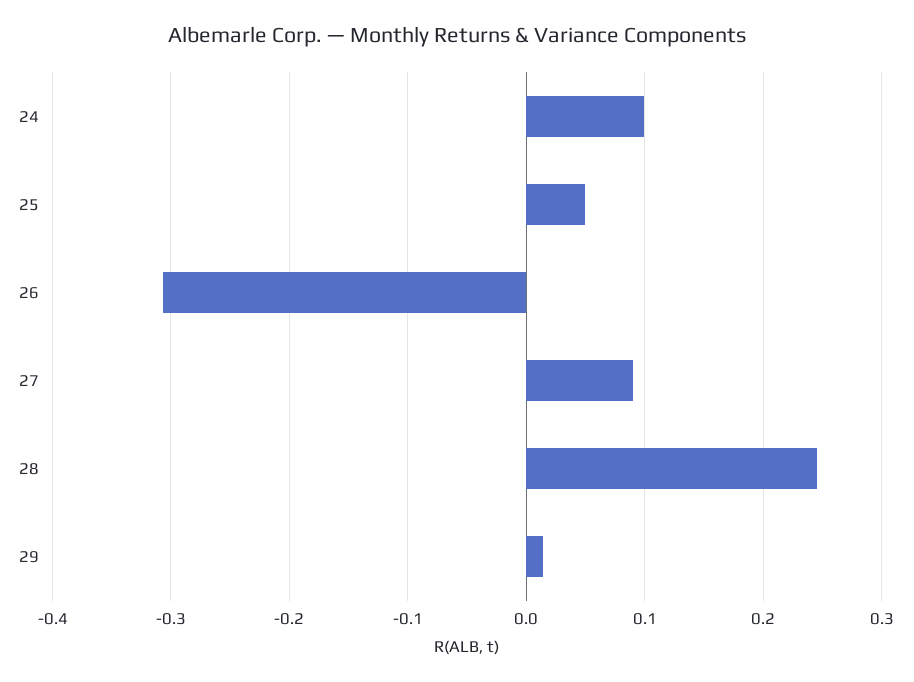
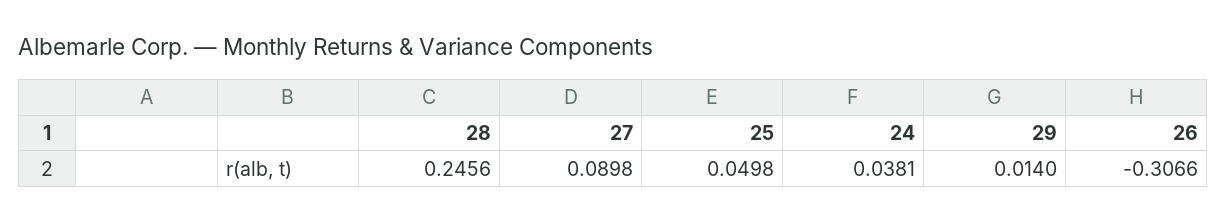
24: 0.1 -> 0.0381

